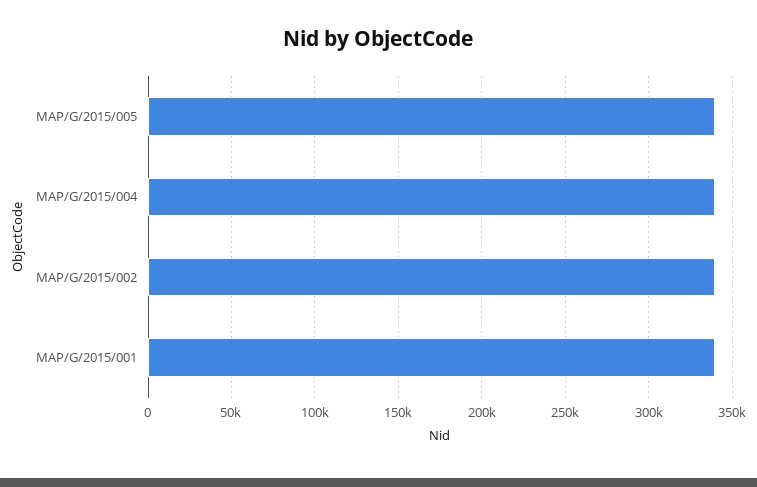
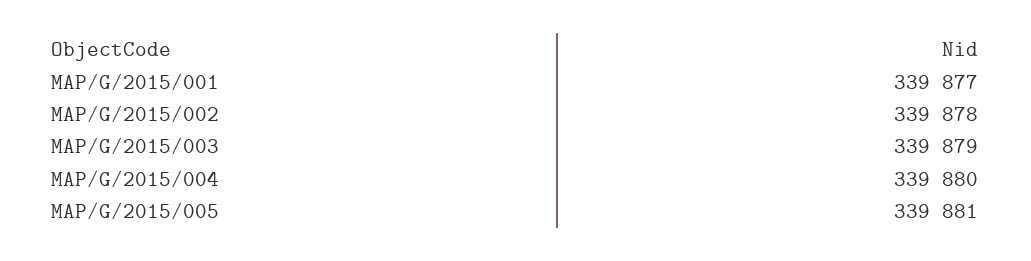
MAP/G/2015/003: none -> 339879

